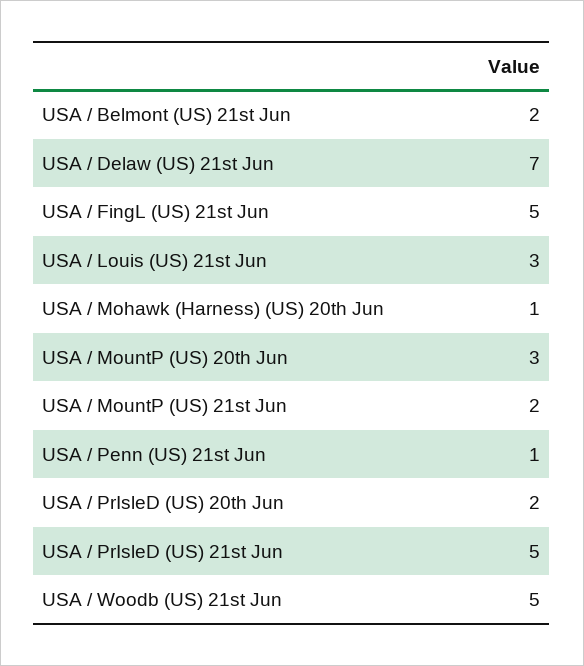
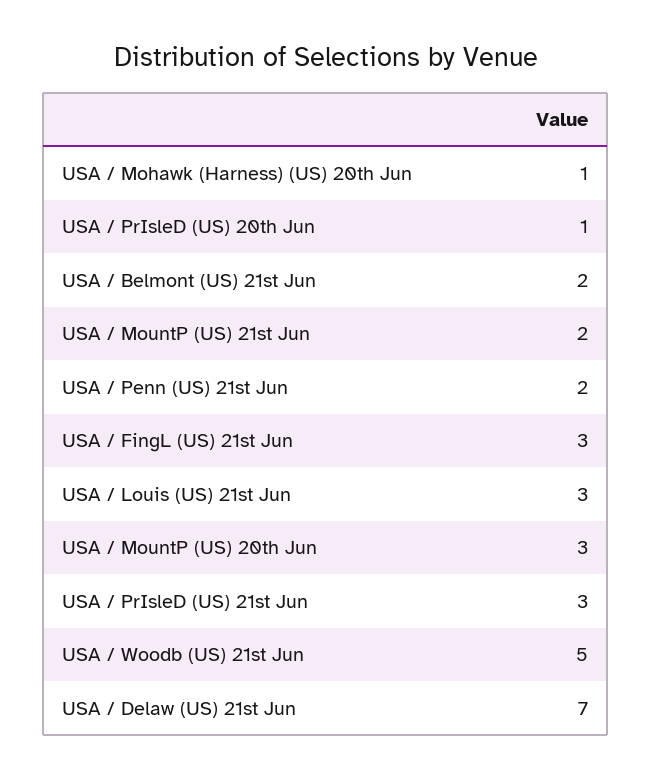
USA / FingL (US) 21st Jun: 5 -> 3
USA / Penn (US) 21st Jun: 1 -> 2
USA / PrIsleD (US) 20th Jun: 2 -> 1
USA / PrIsleD (US) 21st Jun: 5 -> 3

